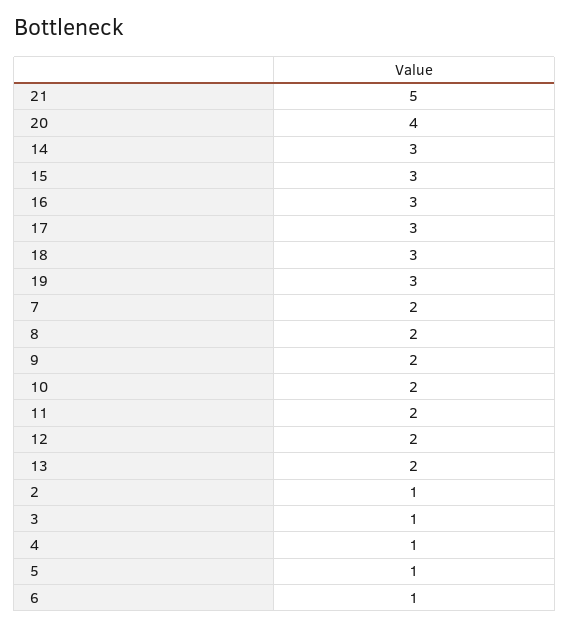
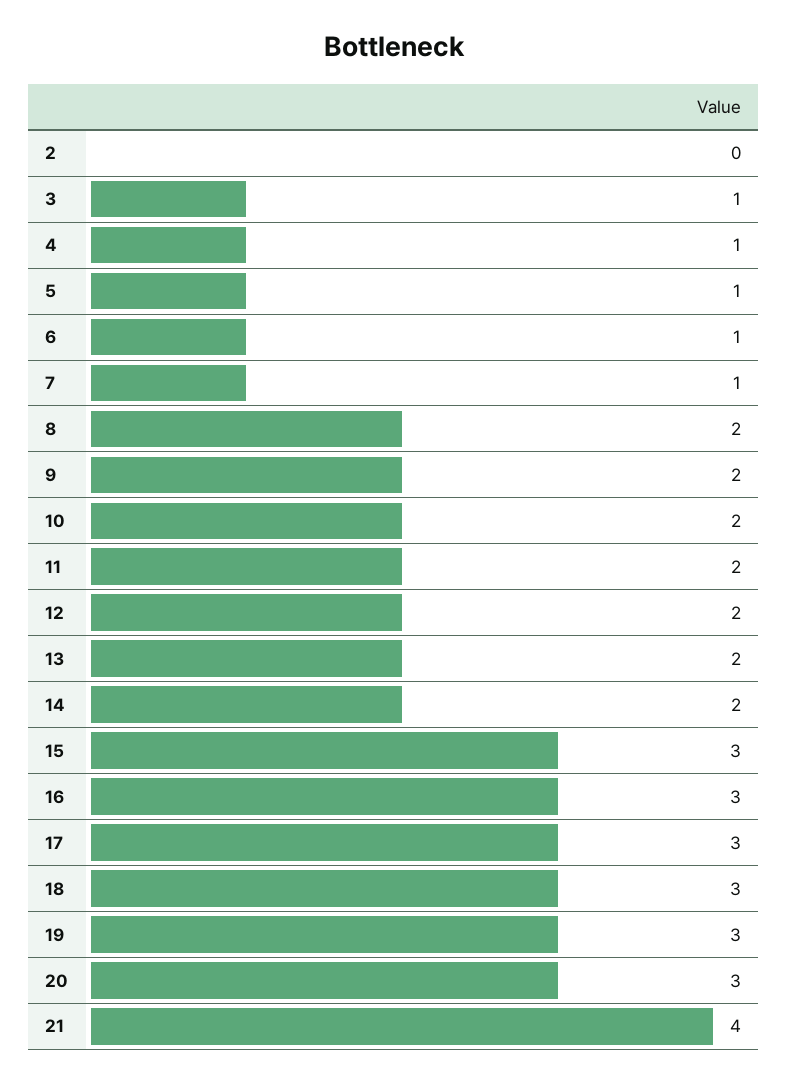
21: 5 -> 4
20: 4 -> 3
14: 3 -> 2
7: 2 -> 1
2: 1 -> 0

